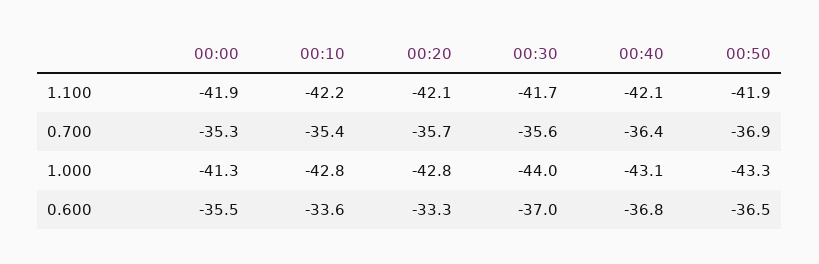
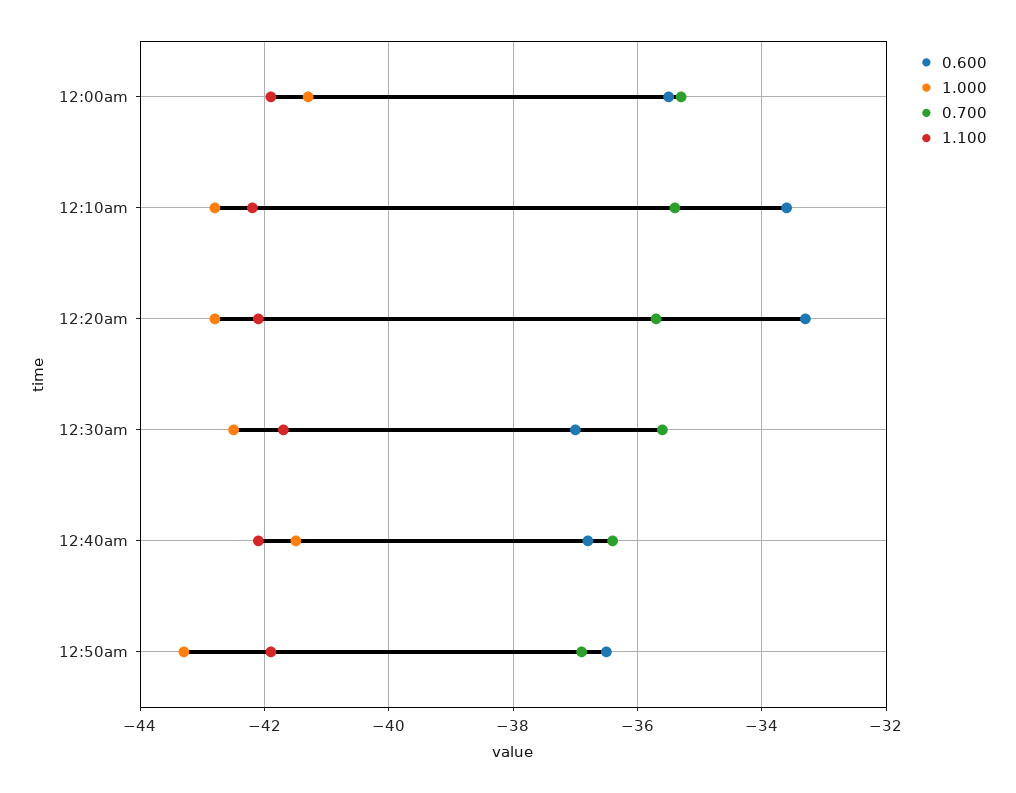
1.000, 00:30: -44 -> -42.5
1.000, 00:40: -43.1 -> -41.5

